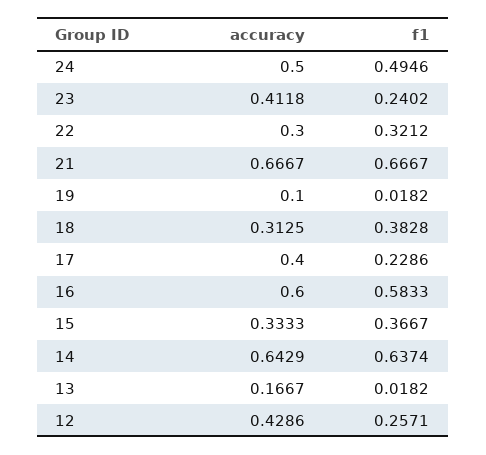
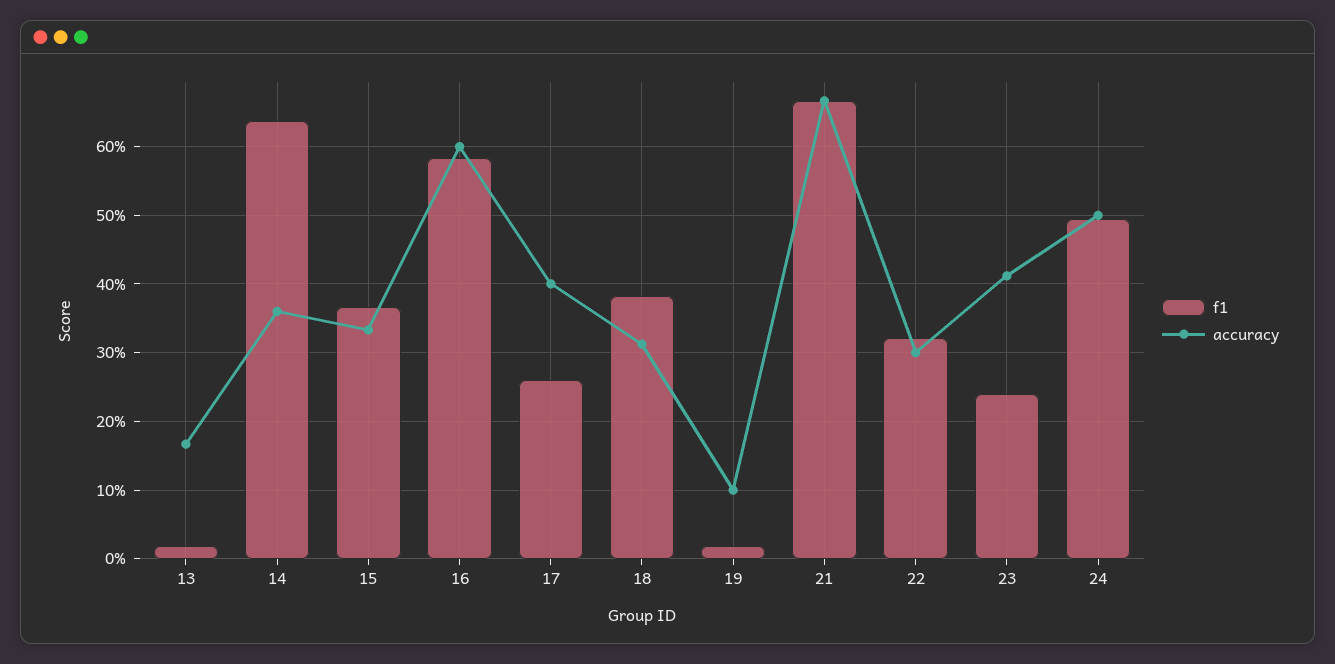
f1, 17: 0.2286 -> 0.26
accuracy, 14: 0.6429 -> 0.36
accuracy, 12: 0.4286 -> none
f1, 12: 0.2571 -> none

